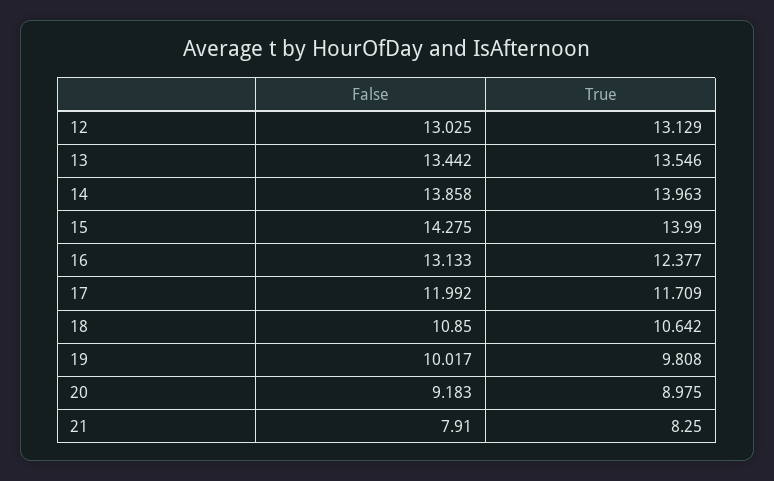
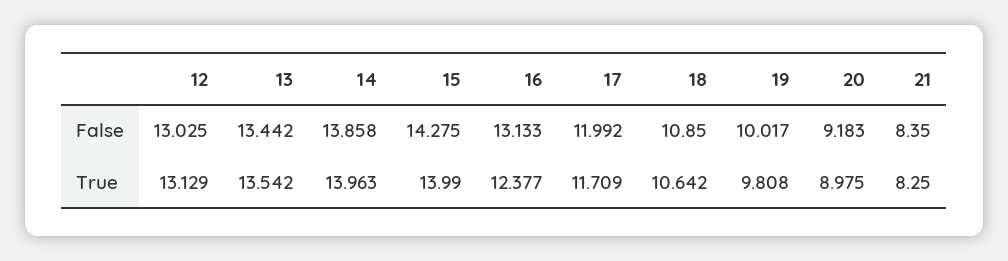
True, 13: 13.546 -> 13.542
False, 21: 7.91 -> 8.35

